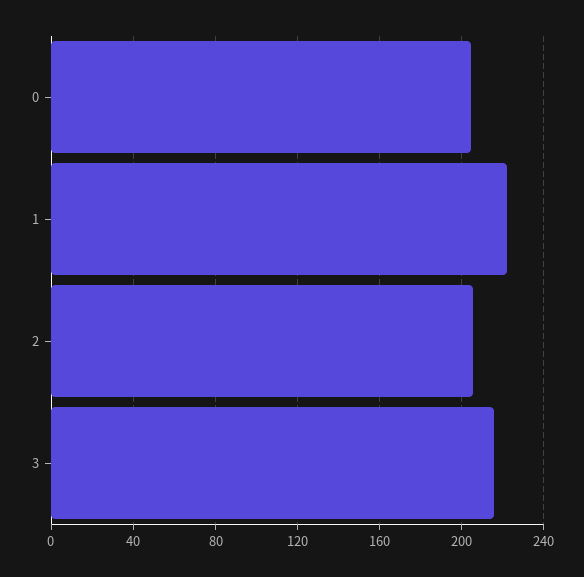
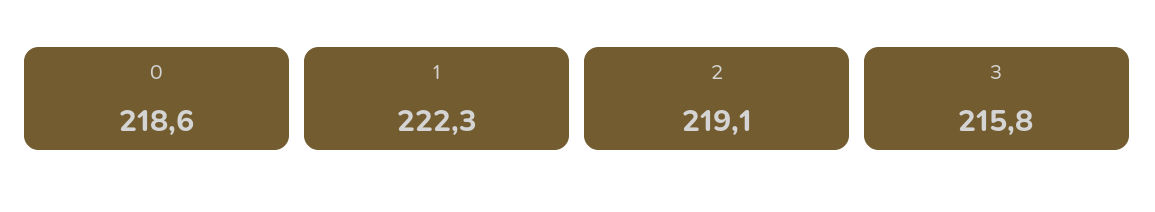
0: 205 -> 218.6
2: 205 -> 219.1

